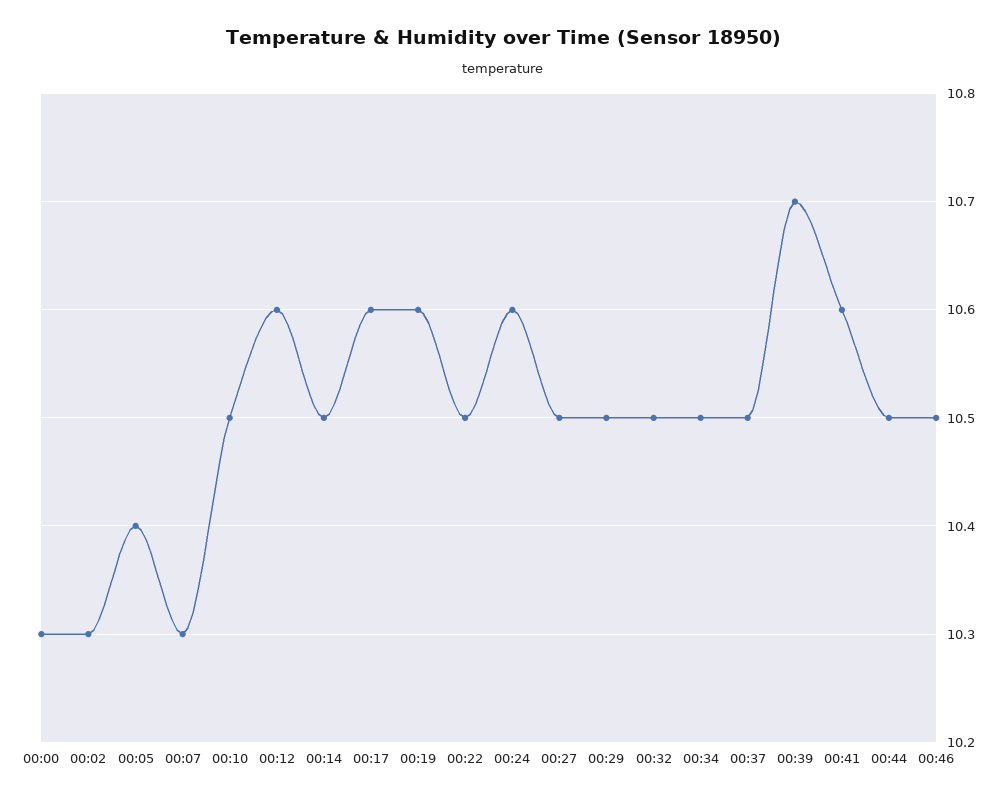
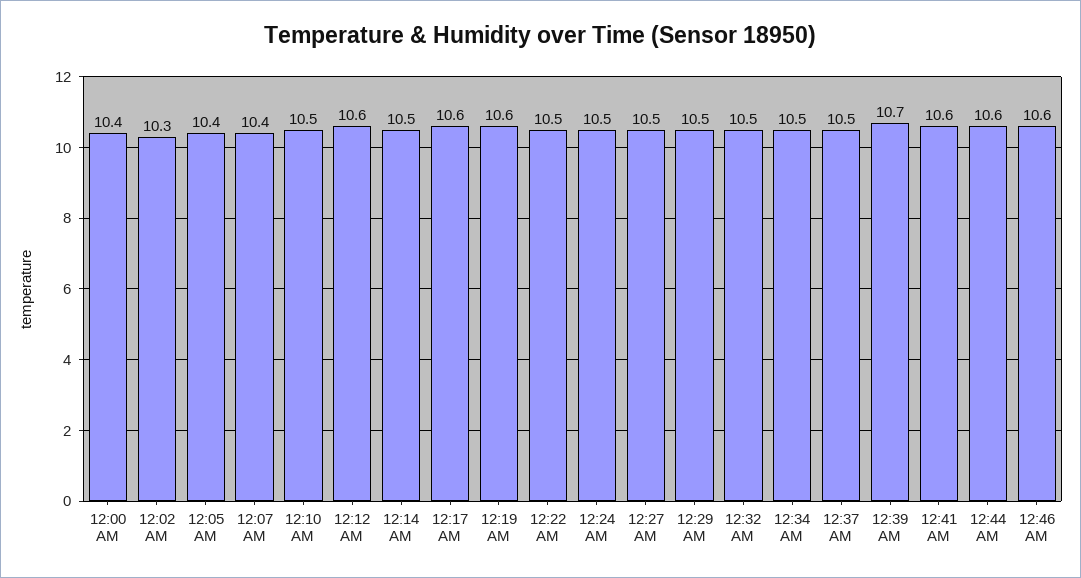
00:00: 10.3 -> 10.4
00:07: 10.3 -> 10.4
00:24: 10.6 -> 10.5
00:44: 10.5 -> 10.6
00:46: 10.5 -> 10.6

